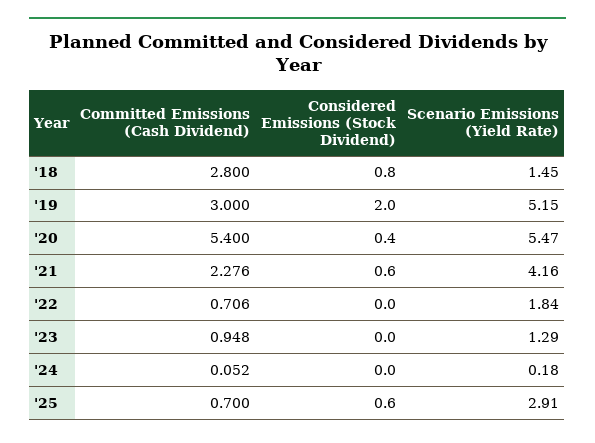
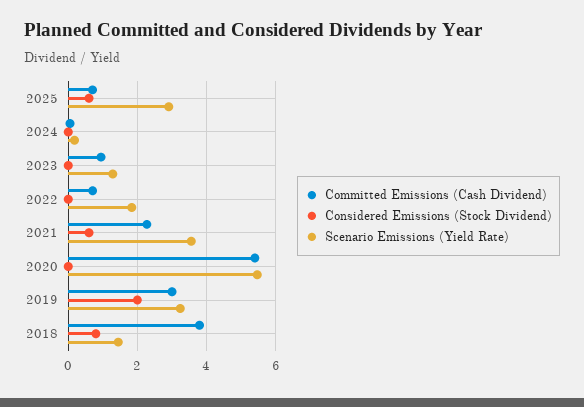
Committed Emissions (Cash Dividend), '18: 2.8 -> 3.8
Scenario Emissions (Yield Rate), '19: 5.15 -> 3.2
Considered Emissions (Stock Dividend), '20: 0.4 -> 0
Scenario Emissions (Yield Rate), '21: 4.16 -> 3.6

